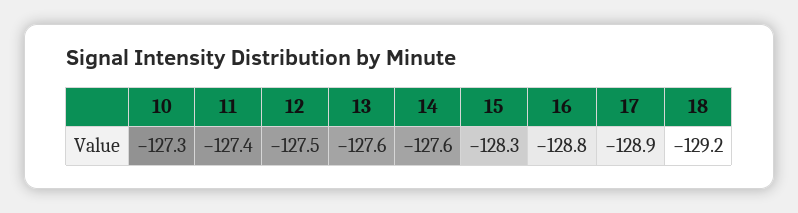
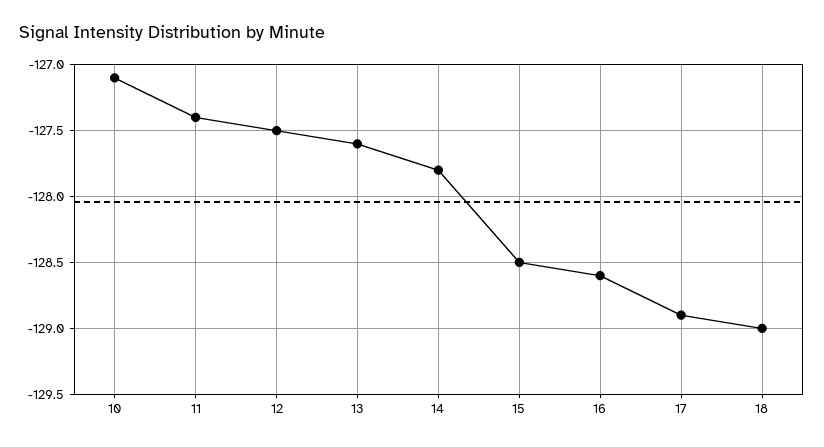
10: -127.3 -> -127.1
14: -127.6 -> -127.8
15: -128.3 -> -128.5
16: -128.8 -> -128.6
18: -129.2 -> -129

